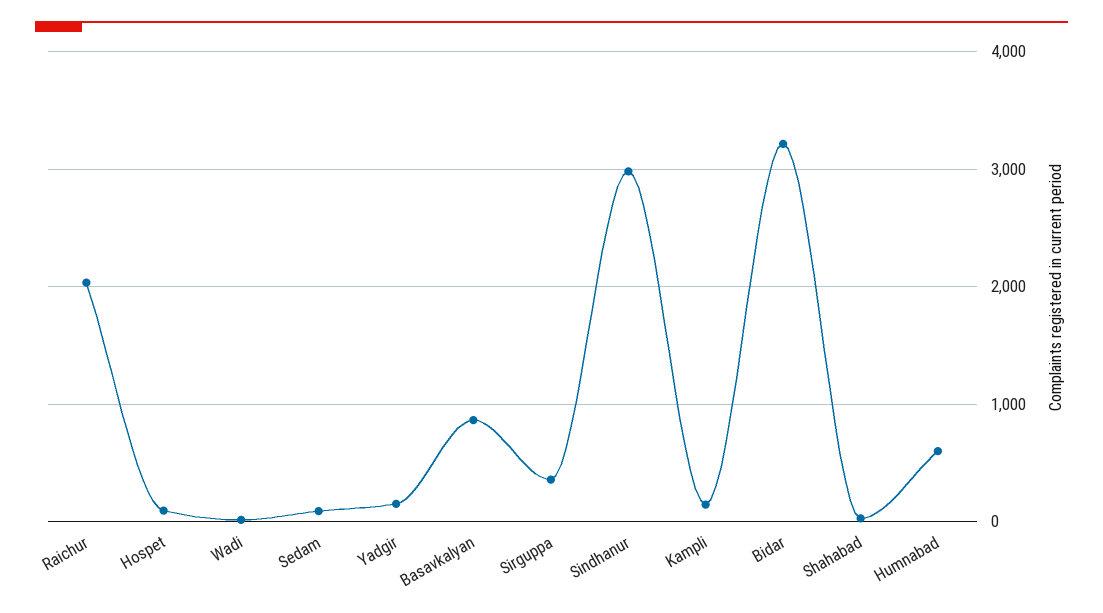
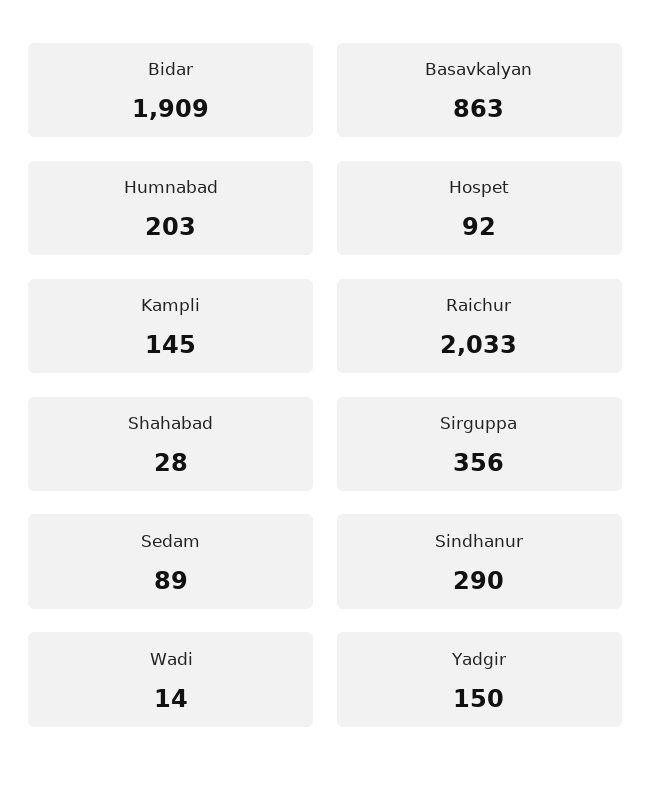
Sindhanur: 3000 -> 290
Bidar: 3200 -> 1909
Humnabad: 600 -> 203

